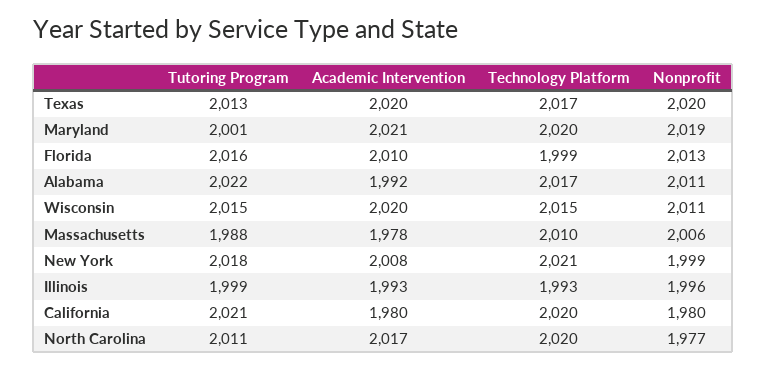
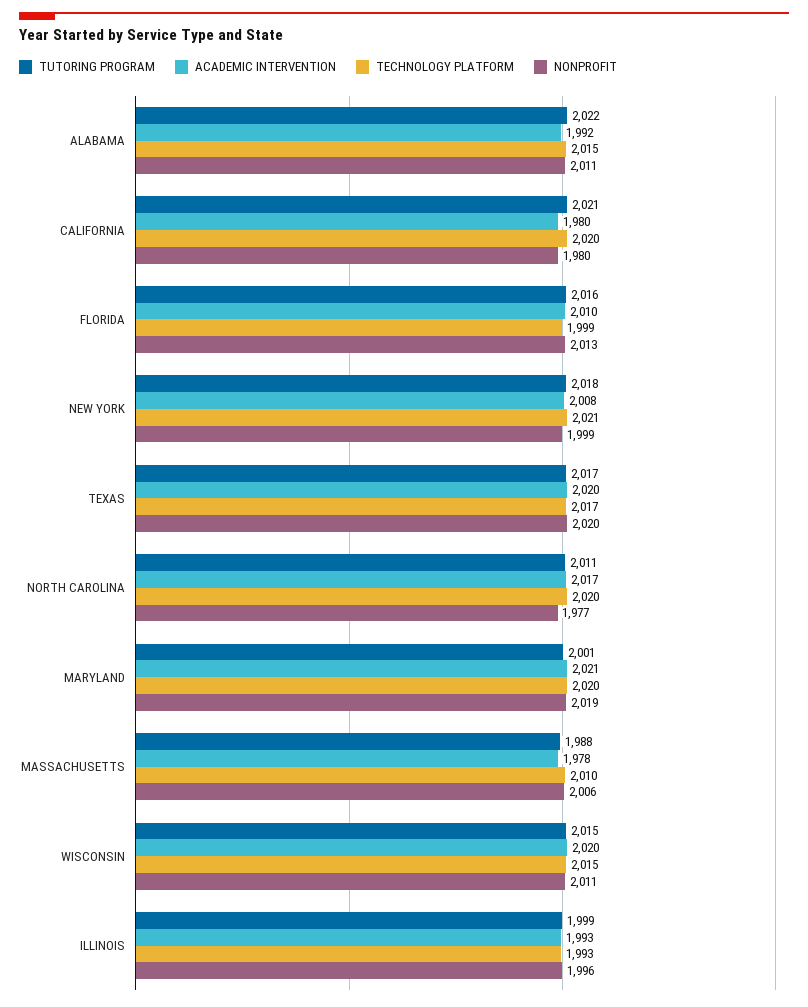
Tutoring Program, Texas: 2013 -> 2017
Technology Platform, Alabama: 2017 -> 2015

